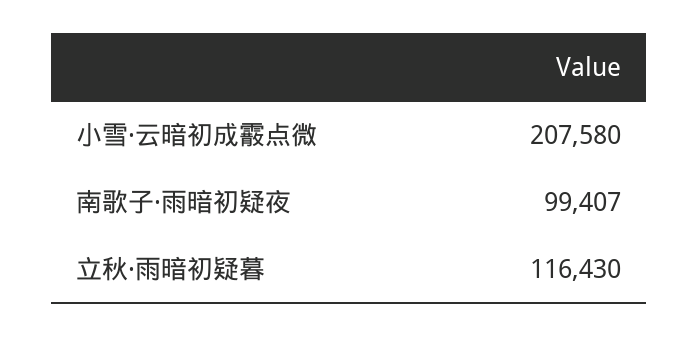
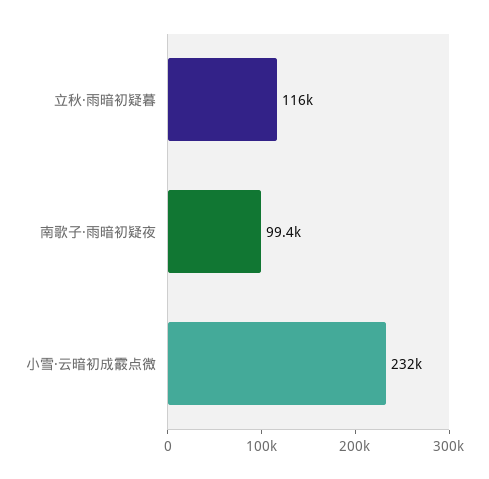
小雪·云暗初成霰点微: 207580 -> 232000

